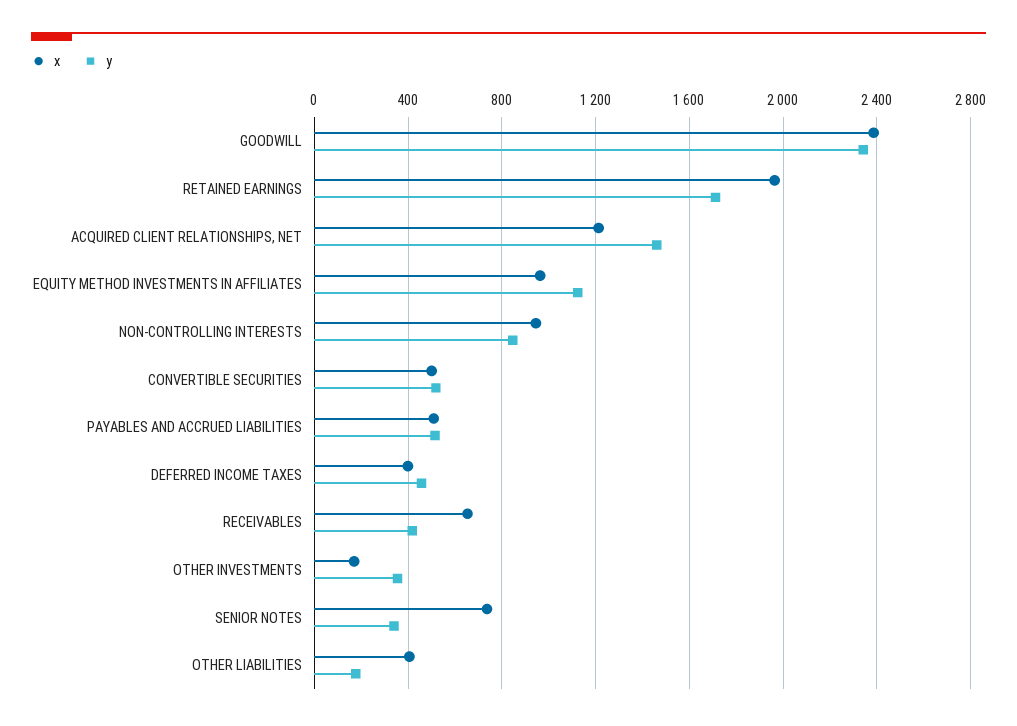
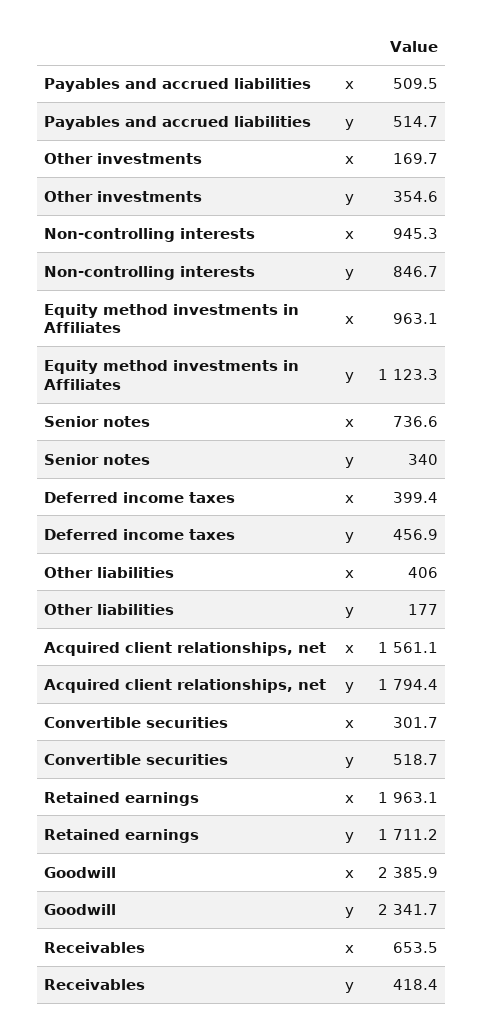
x, ACQUIRED CLIENT RELATIONSHIPS, NET: 1200 -> 1561.1
y, ACQUIRED CLIENT RELATIONSHIPS, NET: 1450 -> 1794.4
x, CONVERTIBLE SECURITIES: 500 -> 301.7

